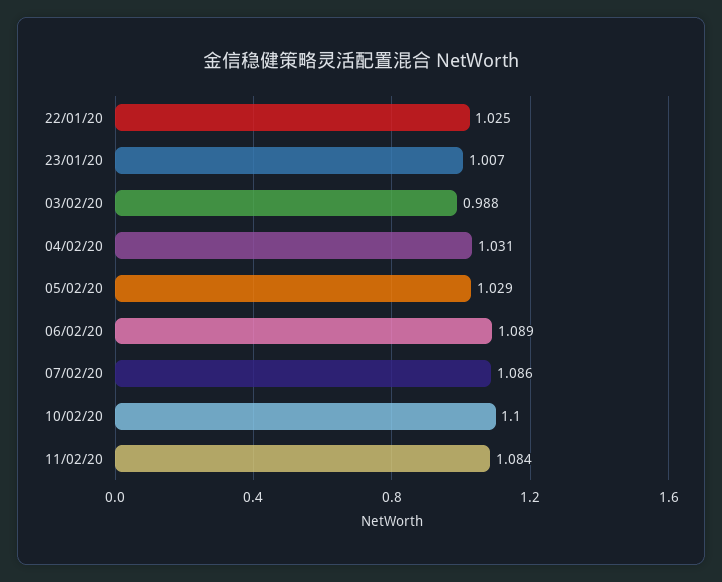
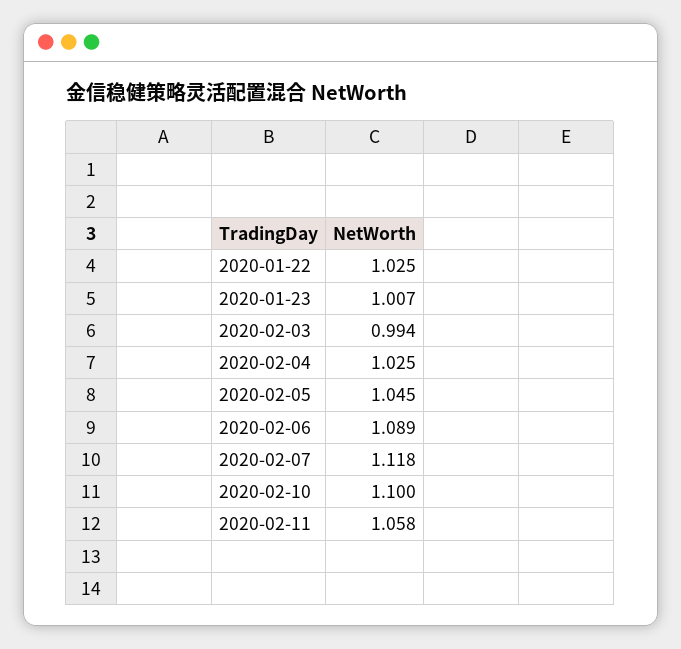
03/02/20: 0.988 -> 0.994
04/02/20: 1.031 -> 1.025
05/02/20: 1.029 -> 1.045
07/02/20: 1.086 -> 1.118
11/02/20: 1.084 -> 1.058

